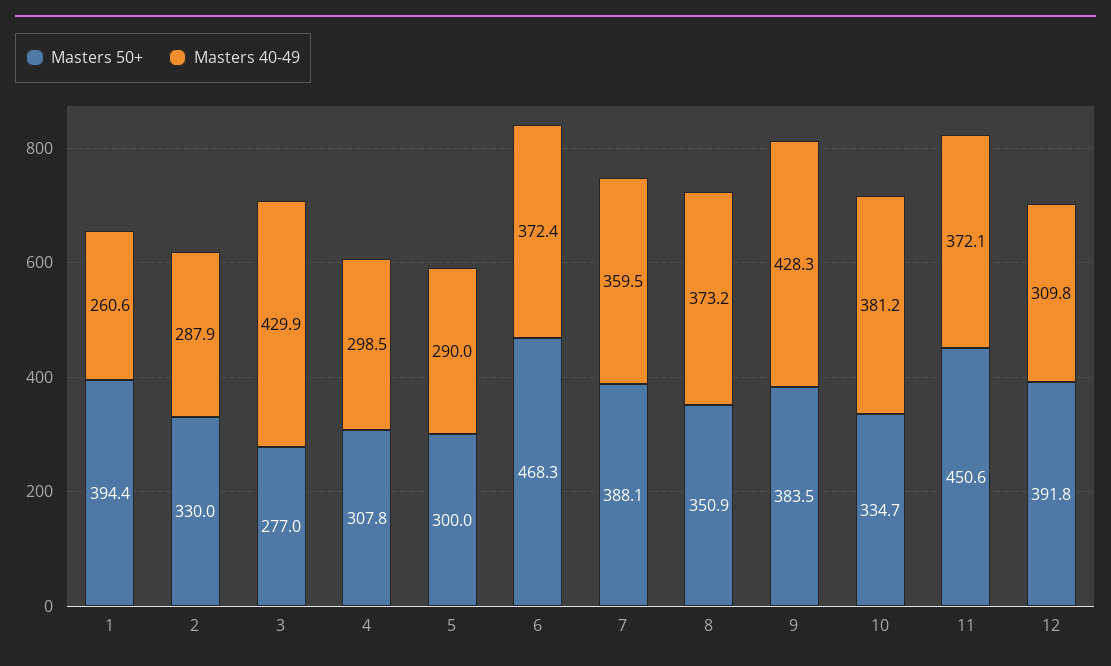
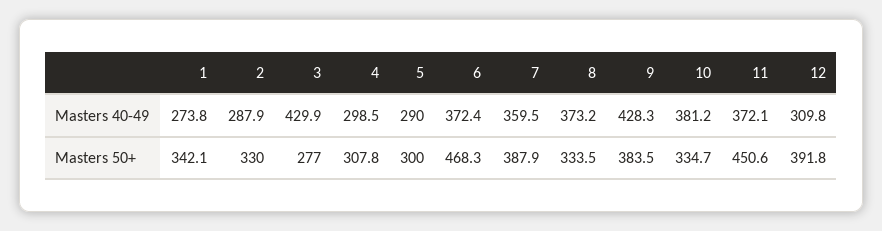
Masters 50+, 1: 394.4 -> 342.1
Masters 40-49, 1: 260.6 -> 273.8
Masters 50+, 7: 388.1 -> 387.9
Masters 50+, 8: 350.9 -> 333.5

